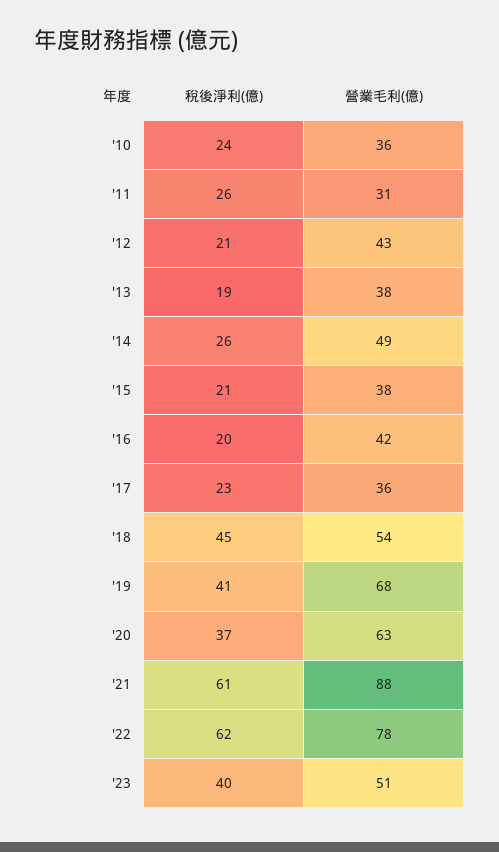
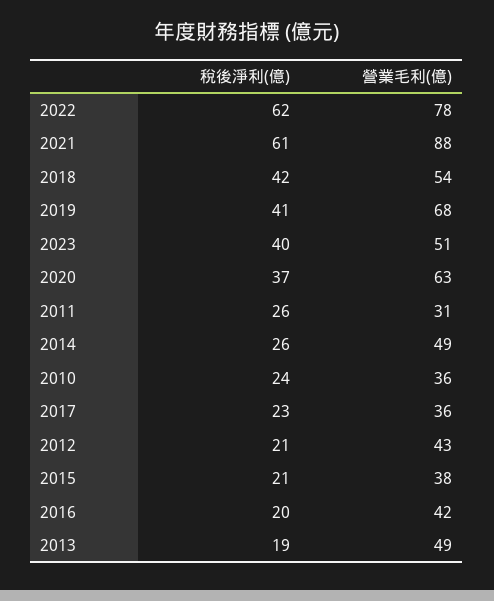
營業毛利(億), '13: 38 -> 49
稅後淨利(億), '18: 45 -> 42

